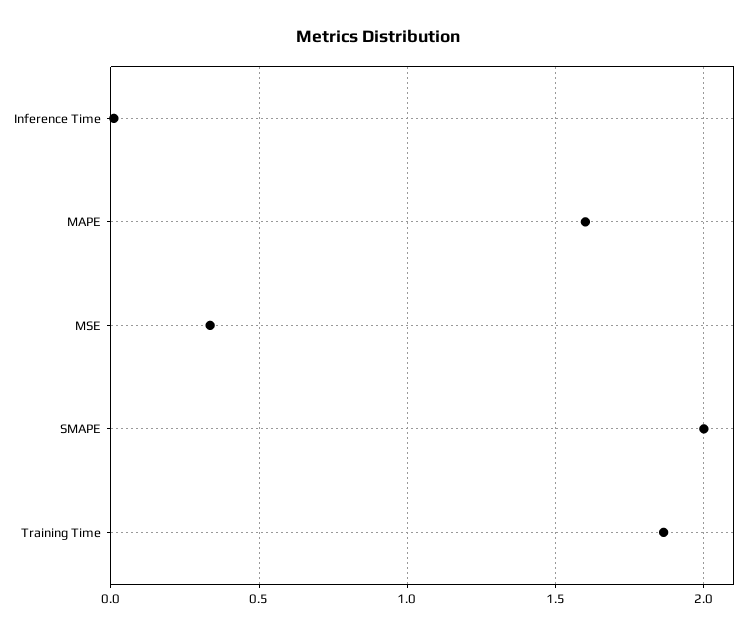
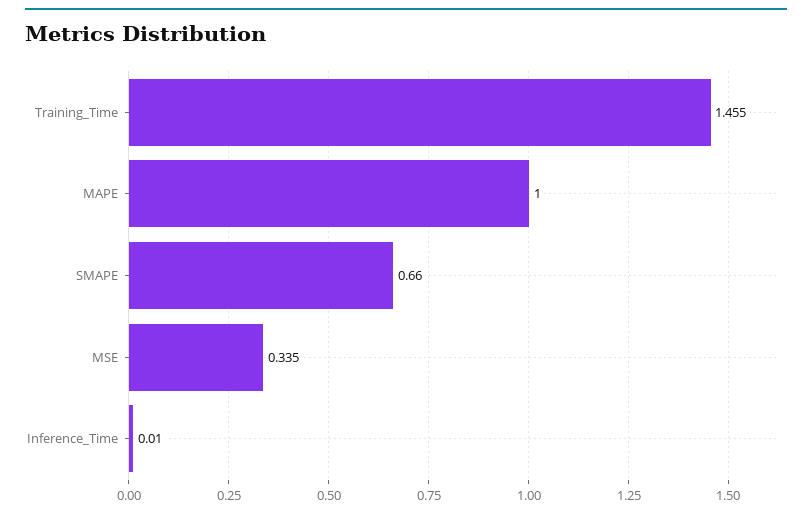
MAPE: 1.6 -> 1
SMAPE: 2 -> 0.66
Training Time: 1.85 -> 1.455

